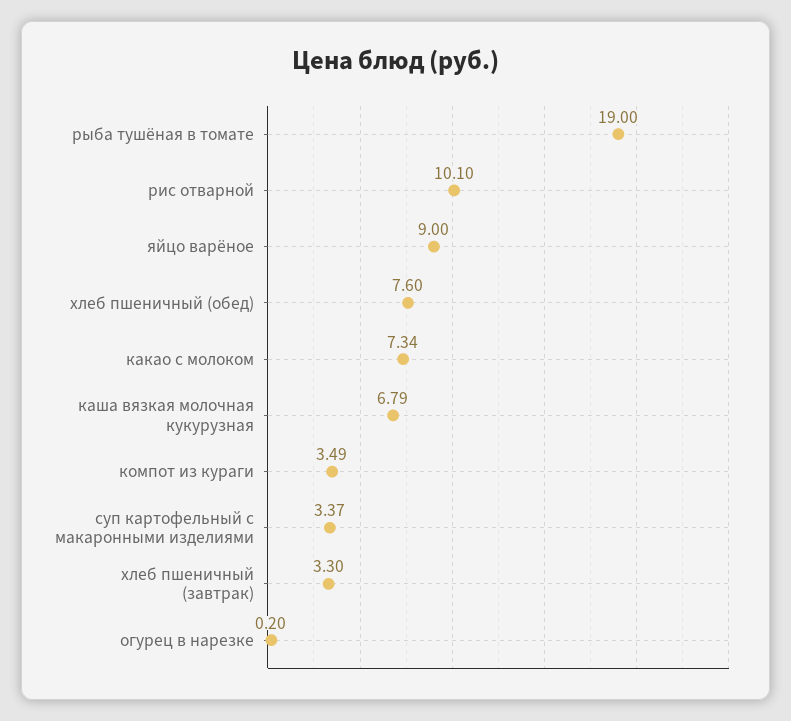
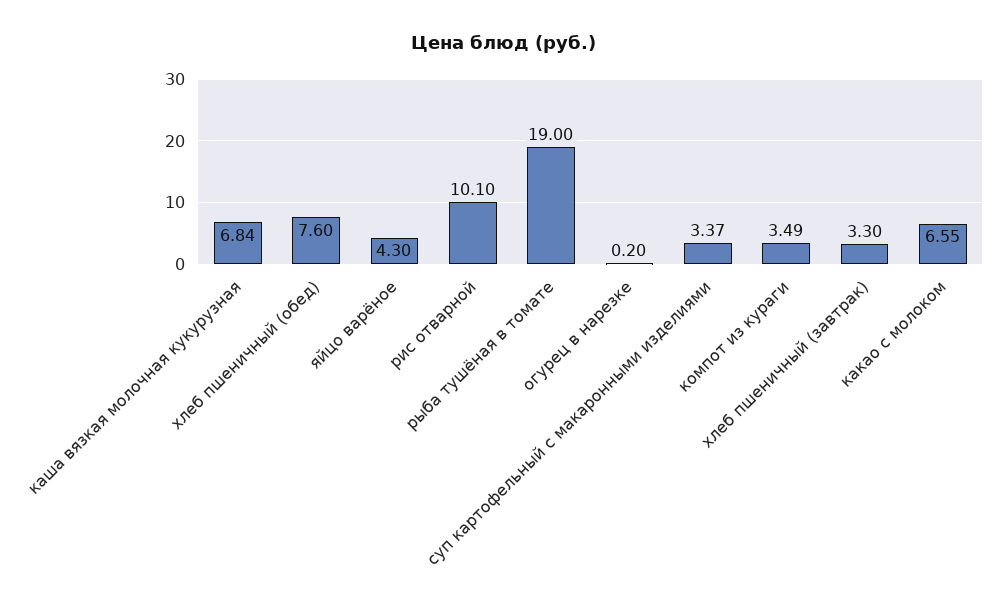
яйцо варёное: 9 -> 4.3
какао с молоком: 7.34 -> 6.55
каша вязкая молочная кукурузная: 6.79 -> 6.84

